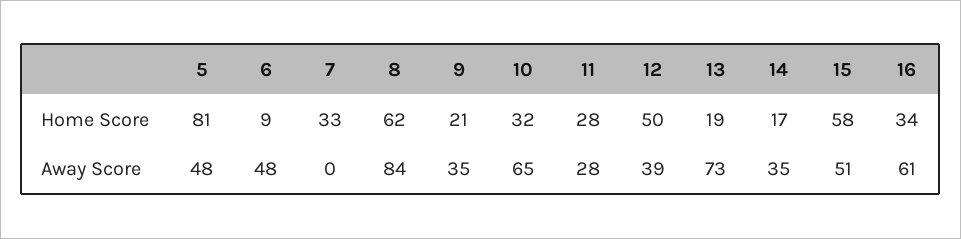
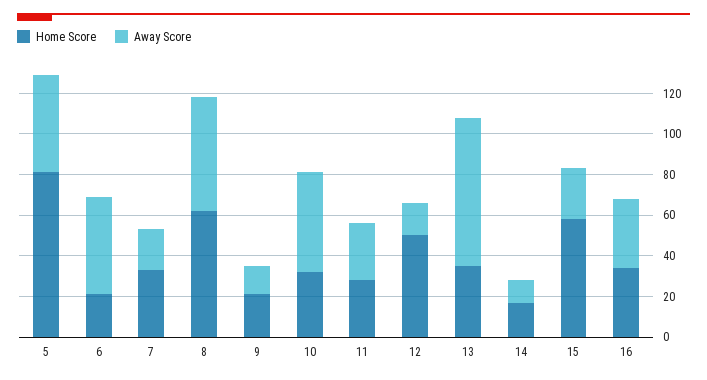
Home Score, 6: 9 -> 20
Home Score, 13: 19 -> 35
Away Score, 7: 0 -> 20
Away Score, 8: 84 -> 55
Away Score, 9: 35 -> 15
Away Score, 10: 65 -> 50
Away Score, 12: 39 -> 15
Away Score, 14: 35 -> 10
Away Score, 15: 51 -> 25
Away Score, 16: 61 -> 35

